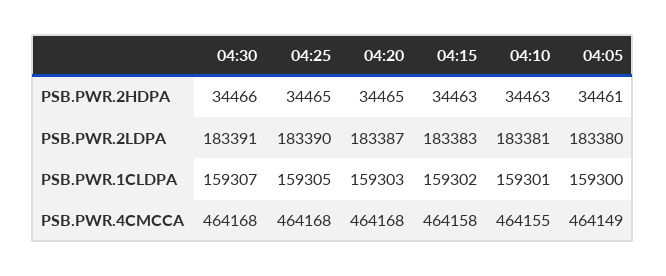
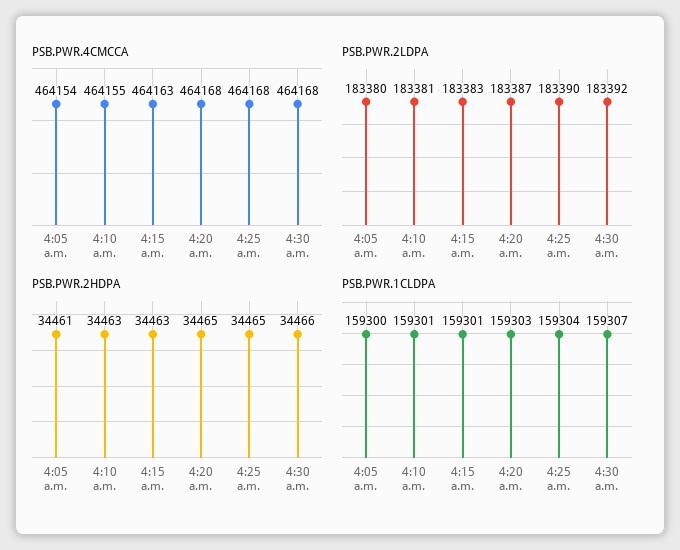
PSB.PWR.2LDPA, 04:30: 183391 -> 183392
PSB.PWR.1CLDPA, 04:25: 159305 -> 159304
PSB.PWR.1CLDPA, 04:15: 159302 -> 159301
PSB.PWR.4CMCCA, 04:15: 464158 -> 464163
PSB.PWR.4CMCCA, 04:05: 464149 -> 464154

